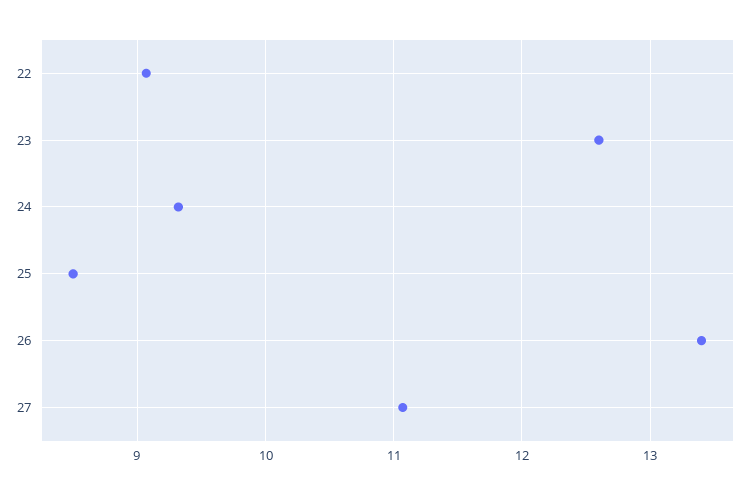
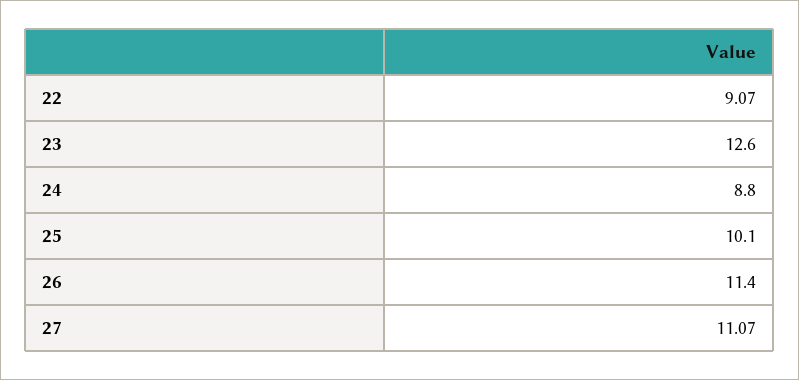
24: 9.3 -> 8.8
25: 8.5 -> 10.1
26: 13.4 -> 11.4

